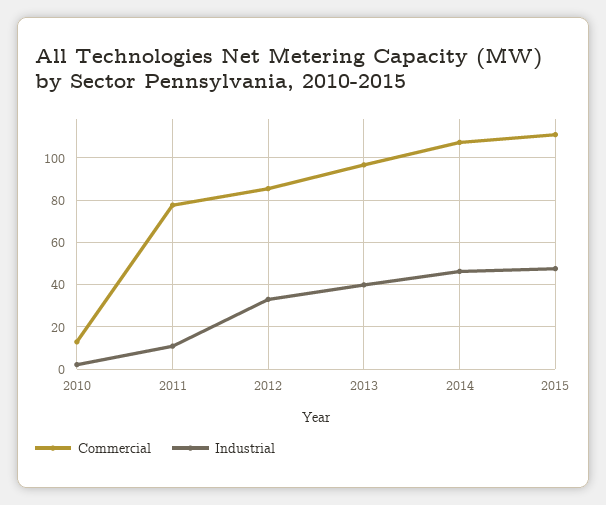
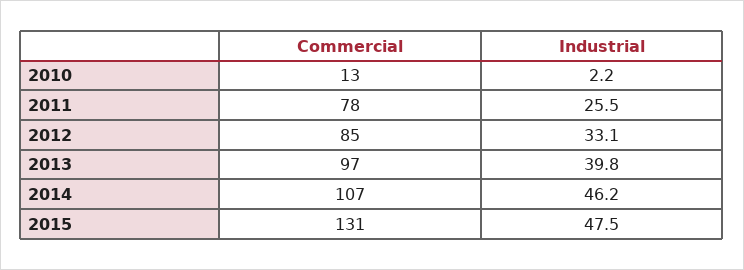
Industrial, 2011: 10 -> 25.5
Commercial, 2015: 110 -> 131

